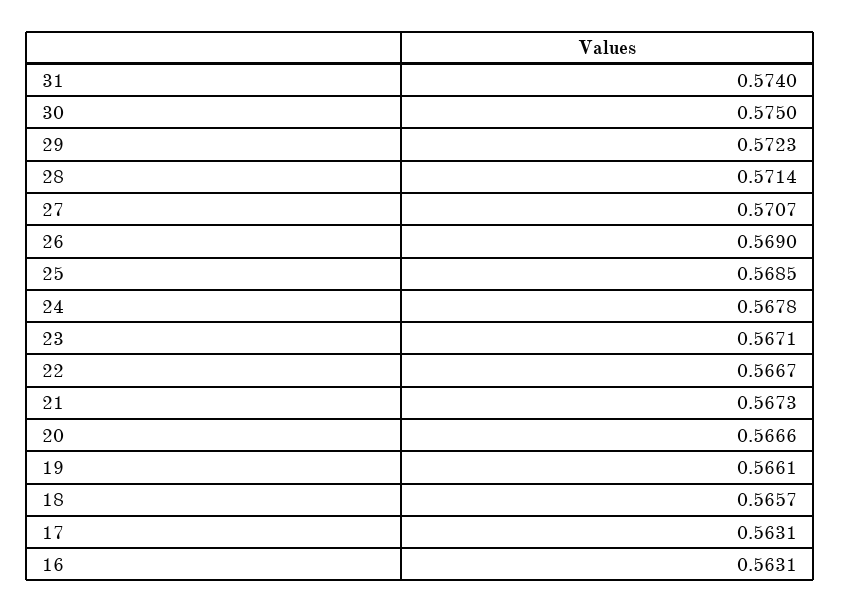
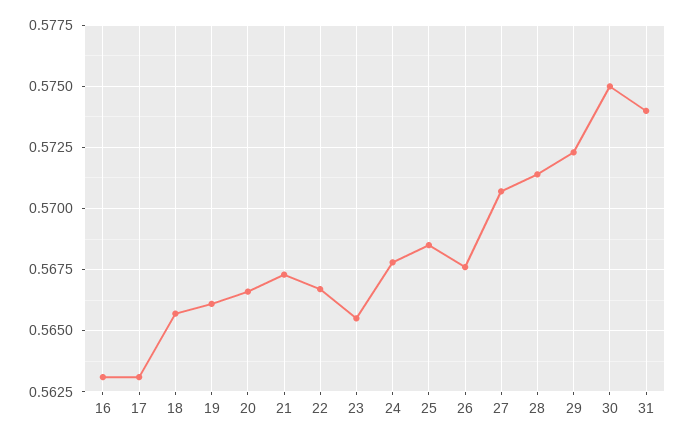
26: 0.569 -> 0.5675
23: 0.5671 -> 0.5655

